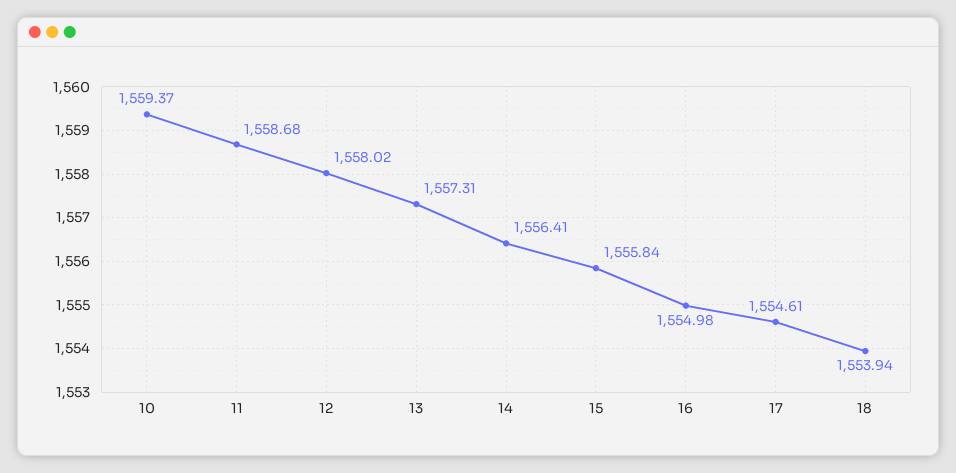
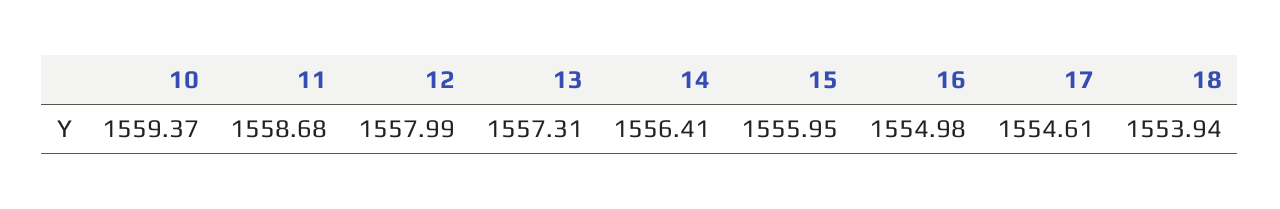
12: 1558.02 -> 1557.99
15: 1555.84 -> 1555.95

